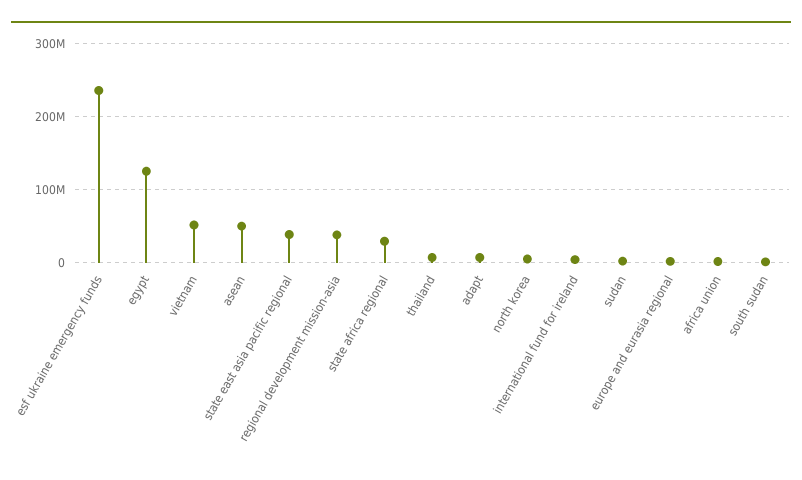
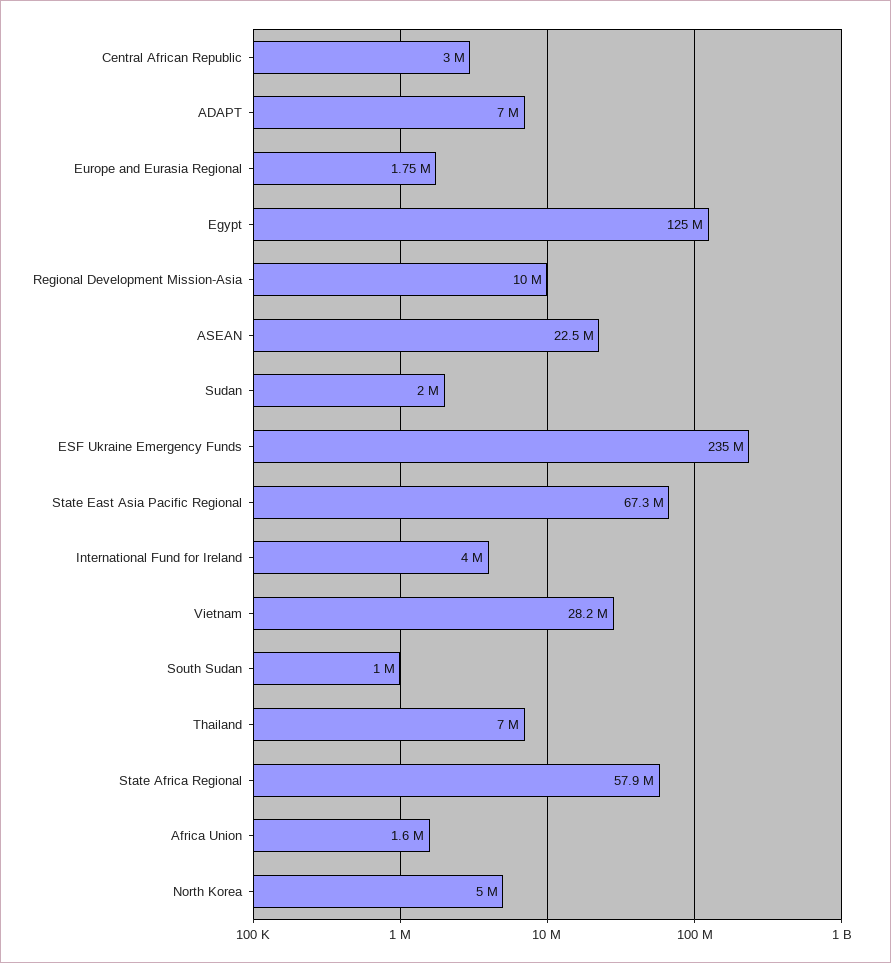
vietnam: 50000000 -> 28200000
asean: 50000000 -> 22500000
state east asia pacific regional: 40000000 -> 67300000
regional development mission-asia: 40000000 -> 10000000
state africa regional: 30000000 -> 57900000
Central African Republic: none -> 3000000

